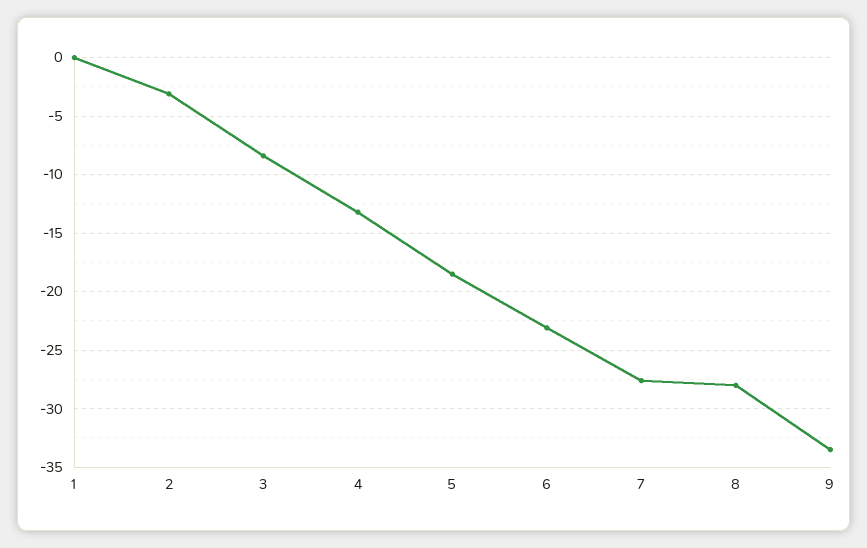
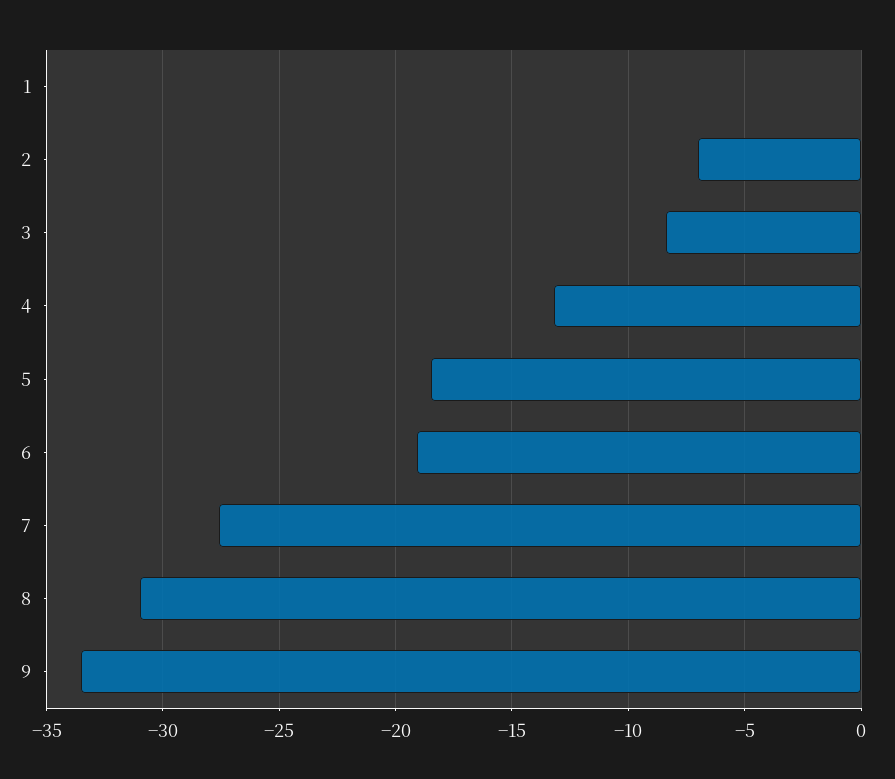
2: -3 -> -7
6: -23 -> -19
8: -28 -> -31

